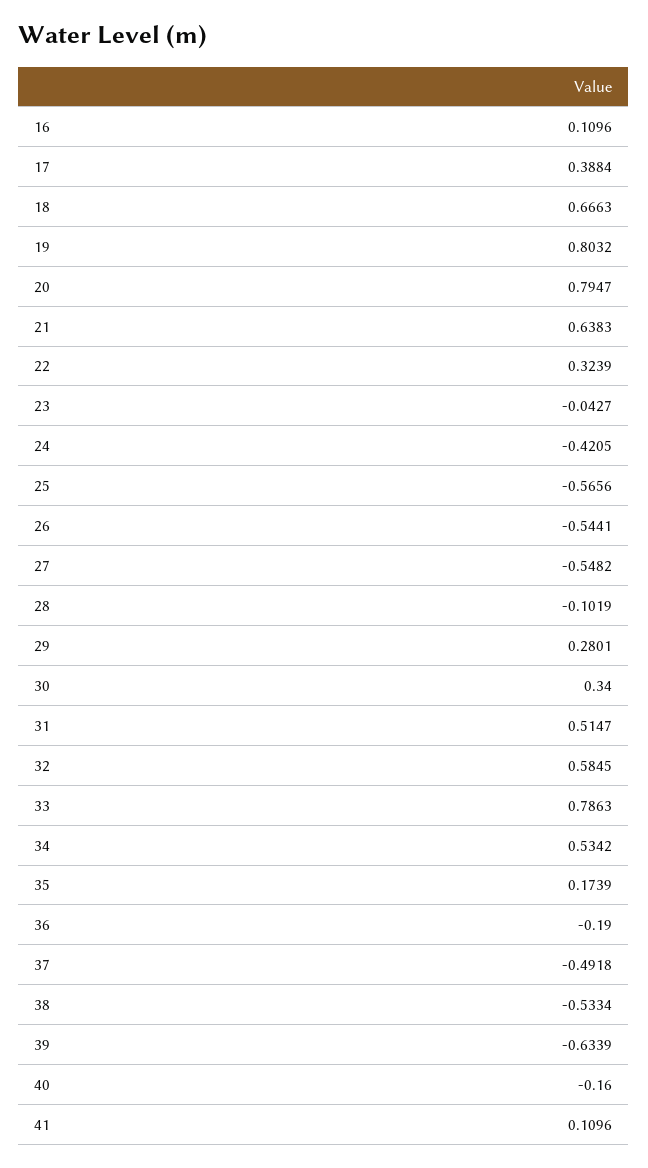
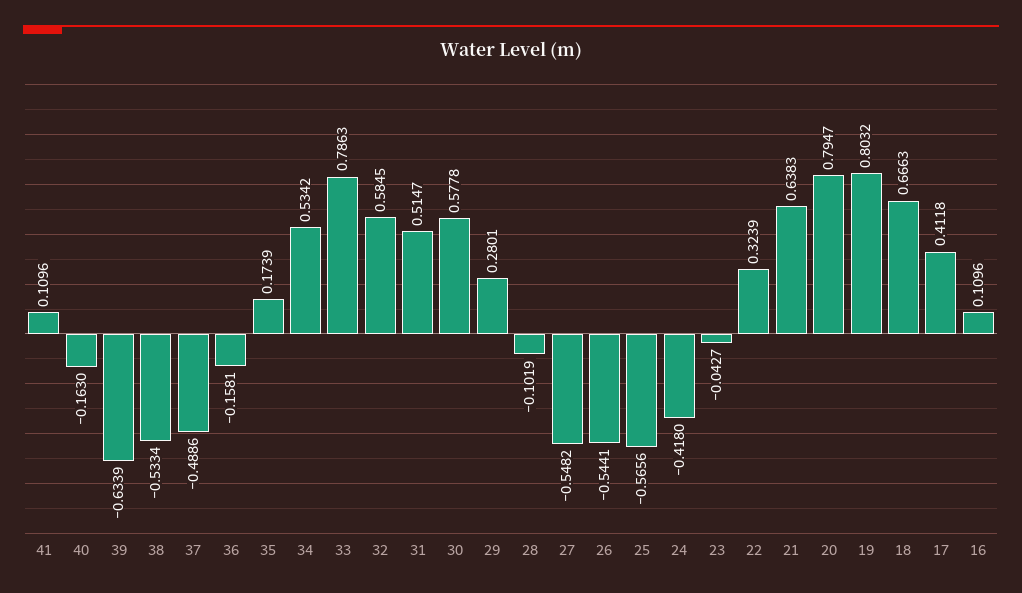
17: 0.3884 -> 0.4118
24: -0.4205 -> -0.418
30: 0.34 -> 0.5778
36: -0.19 -> -0.1581
37: -0.4918 -> -0.4886
40: -0.16 -> -0.163

